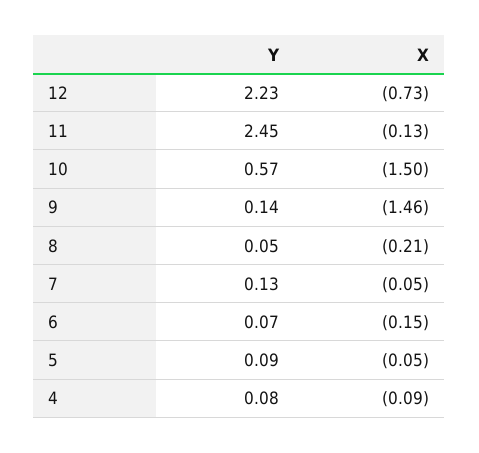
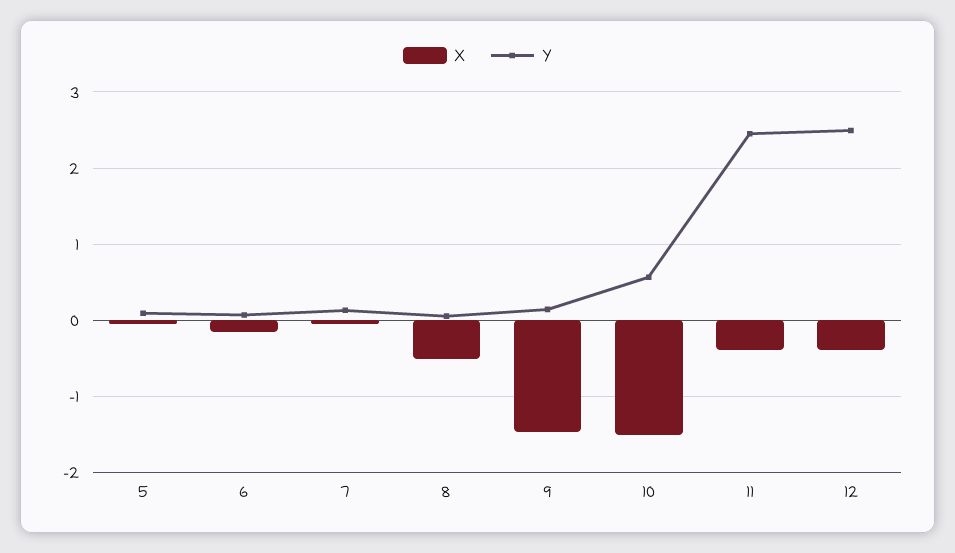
Y, 12: 2.23 -> 2.5
X, 12: -0.73 -> -0.4
X, 11: -0.13 -> -0.4
X, 8: -0.21 -> -0.5
Y, 4: 0.08 -> none
X, 4: -0.09 -> none

